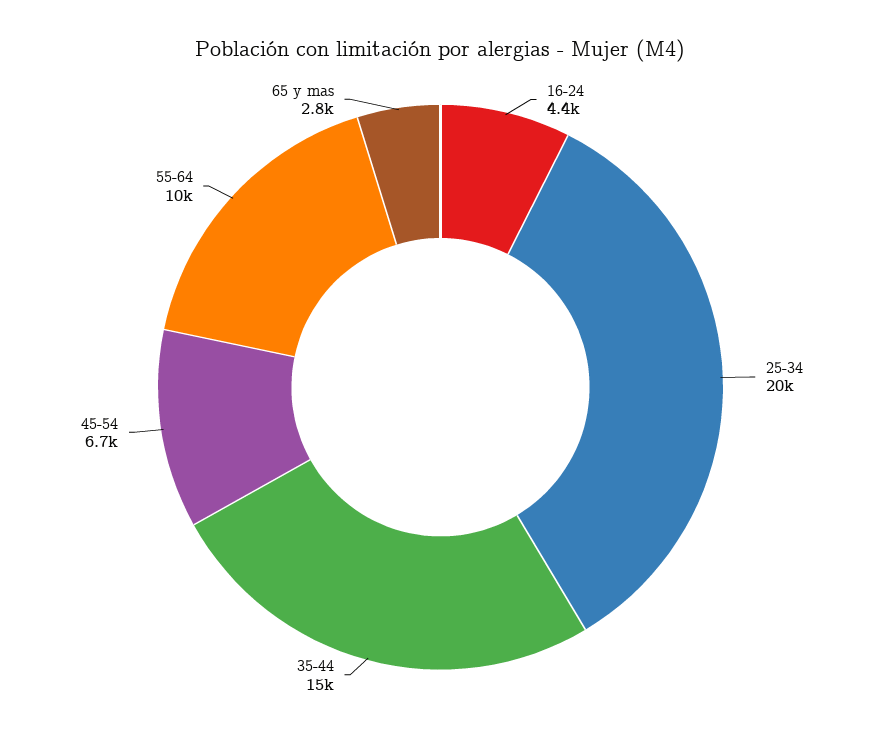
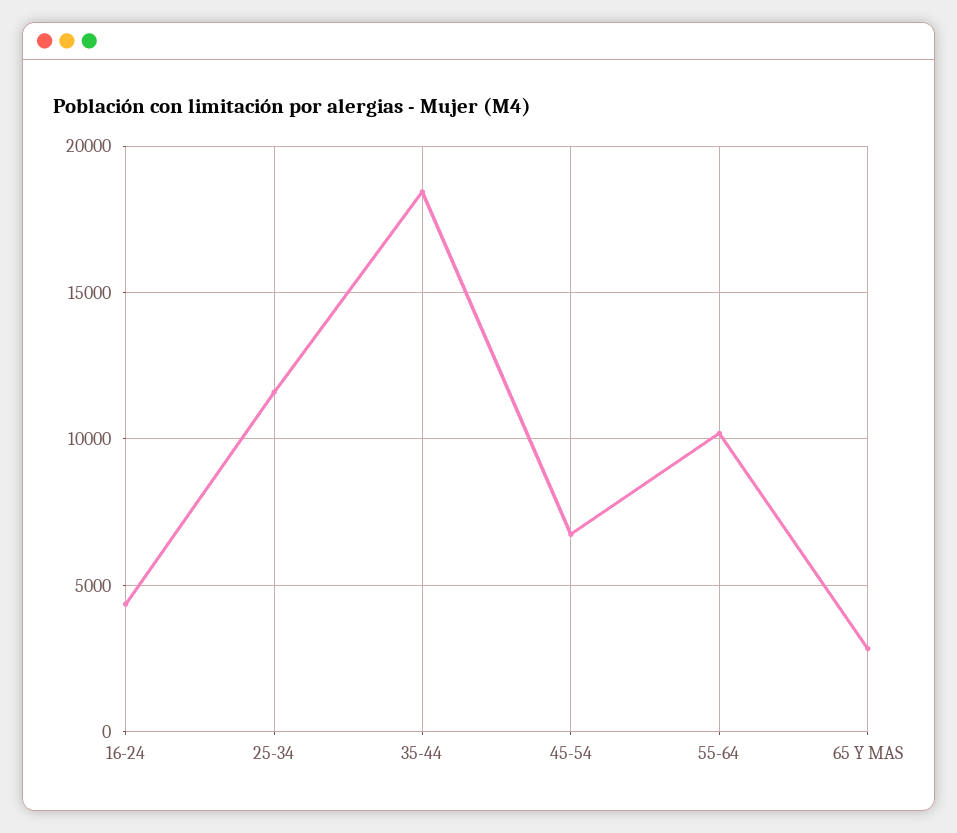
25-34: 20000 -> 11500
35-44: 15000 -> 18500

